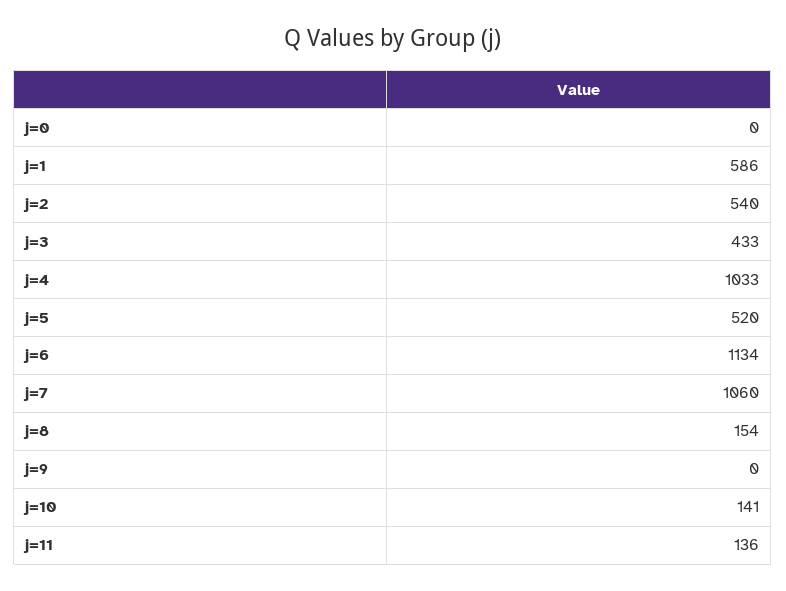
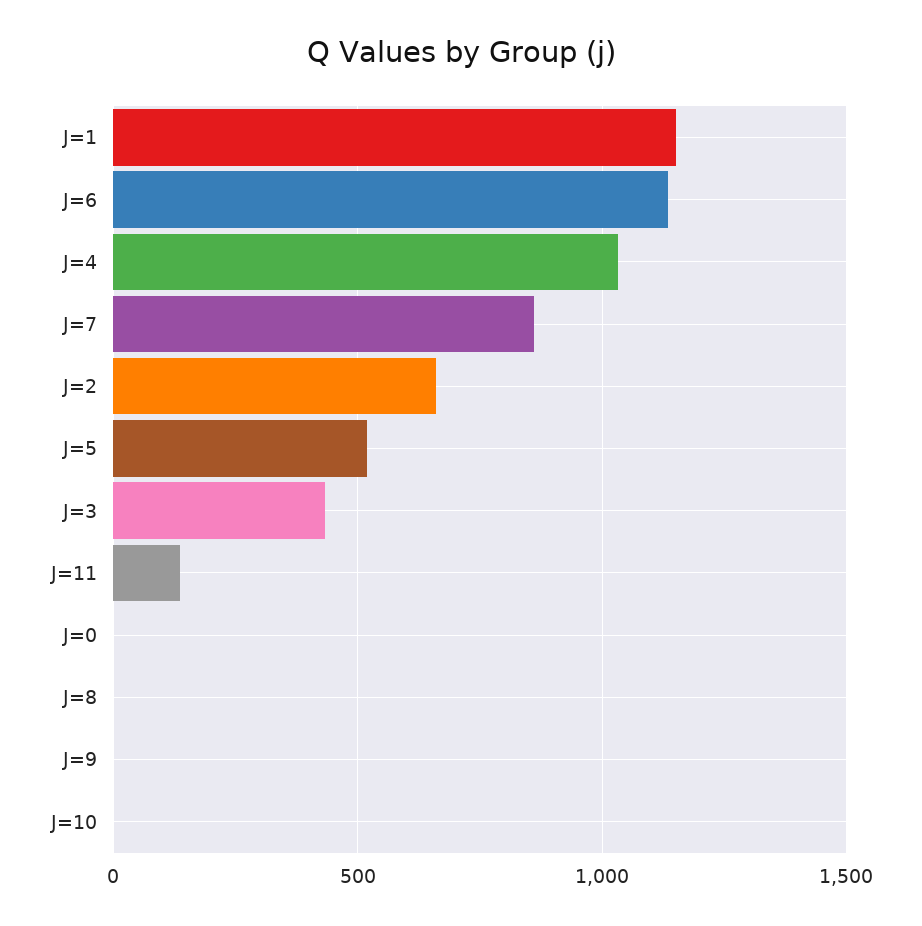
j=1: 586 -> 1150
j=2: 540 -> 650
j=7: 1060 -> 850
j=8: 154 -> 0
j=10: 141 -> 0

